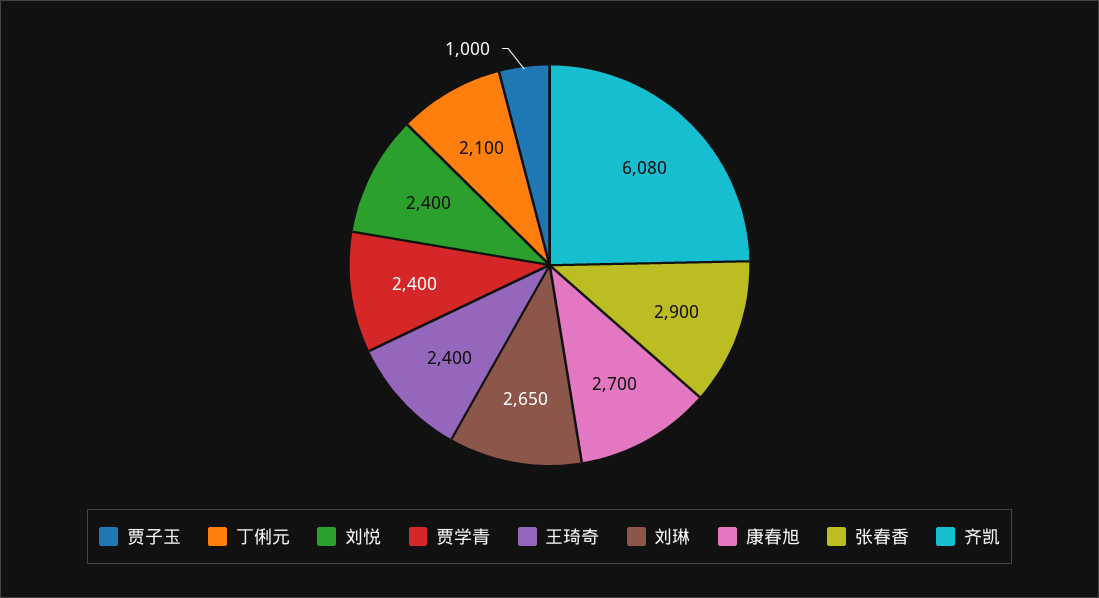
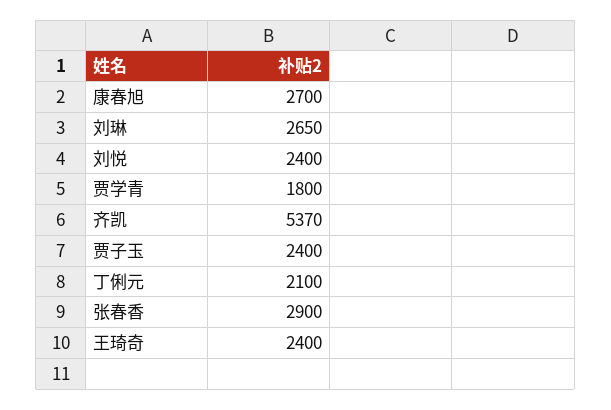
贾子玉: 1000 -> 2400
贾学青: 2400 -> 1800
齐凯: 6080 -> 5370

